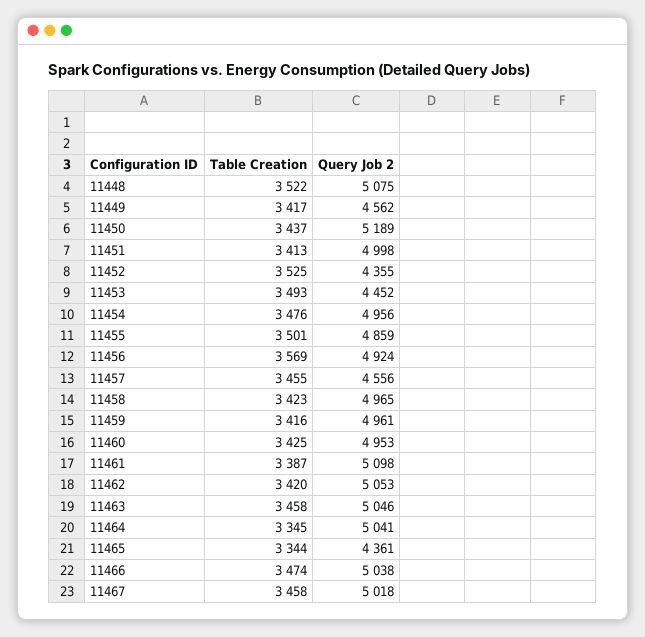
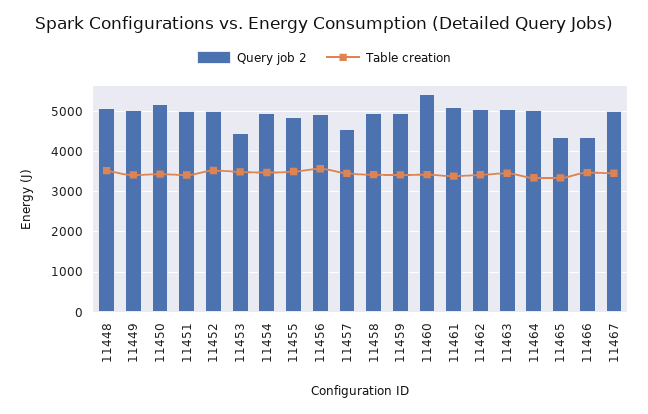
Query Job 2, 11449: 4562 -> 5000
Query Job 2, 11452: 4355 -> 5000
Query Job 2, 11460: 4953 -> 5400
Query Job 2, 11466: 5038 -> 4400

